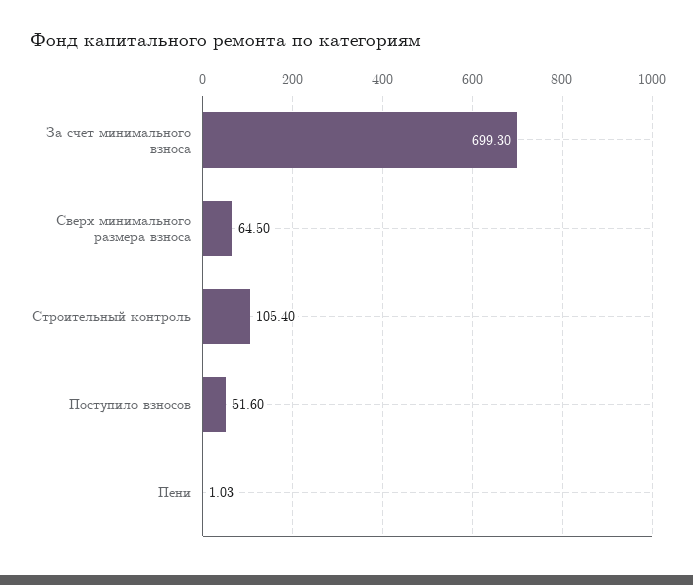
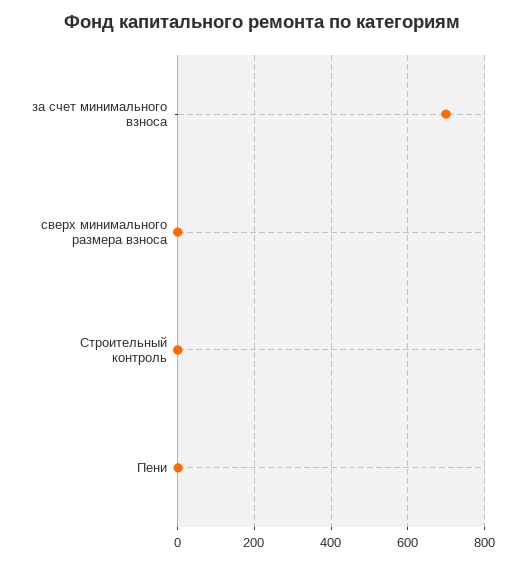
Сверх минимального размера взноса: 64.5 -> 0
Строительный контроль: 105.4 -> 0
Поступило взносов: 51.6 -> none

